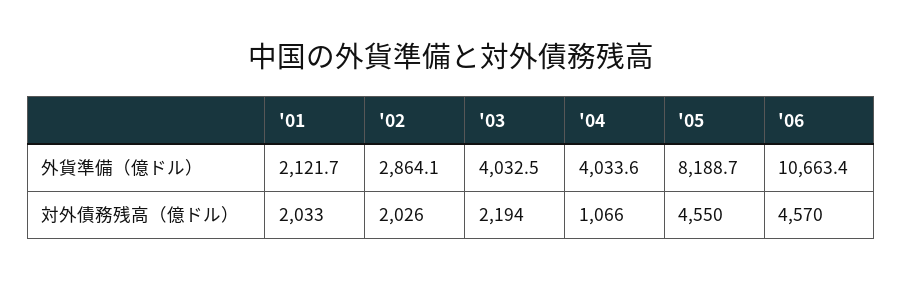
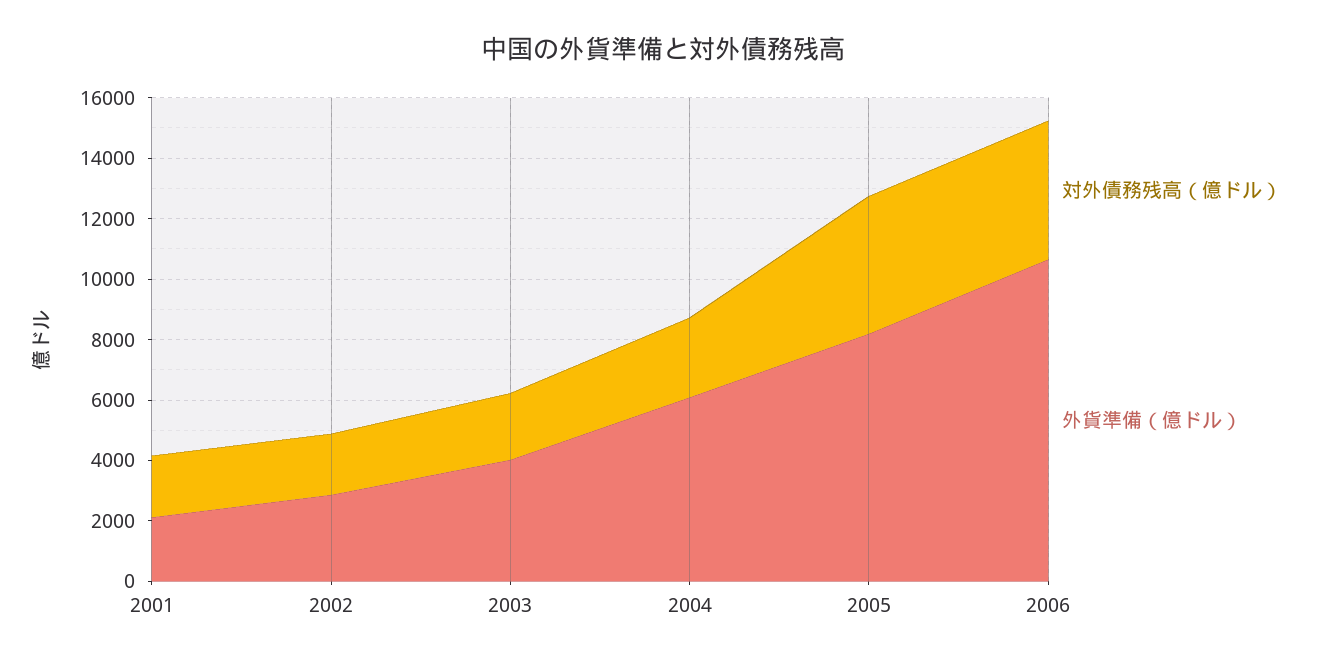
外貨準備（億ドル）, '04: 4033.6 -> 6000
対外債務残高（億ドル）, '04: 1066 -> 2500

